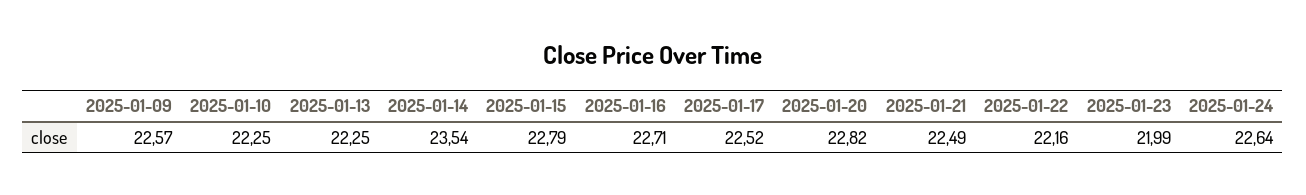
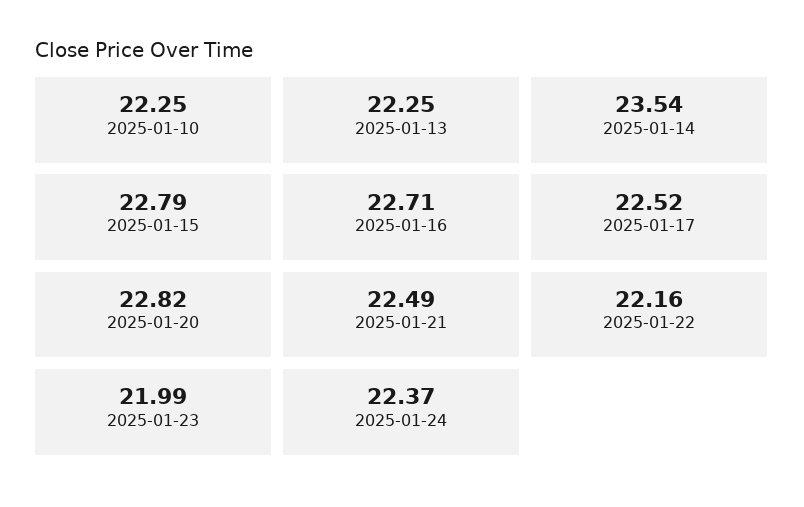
2025-01-09: 22.57 -> none
2025-01-24: 22.64 -> 22.37

